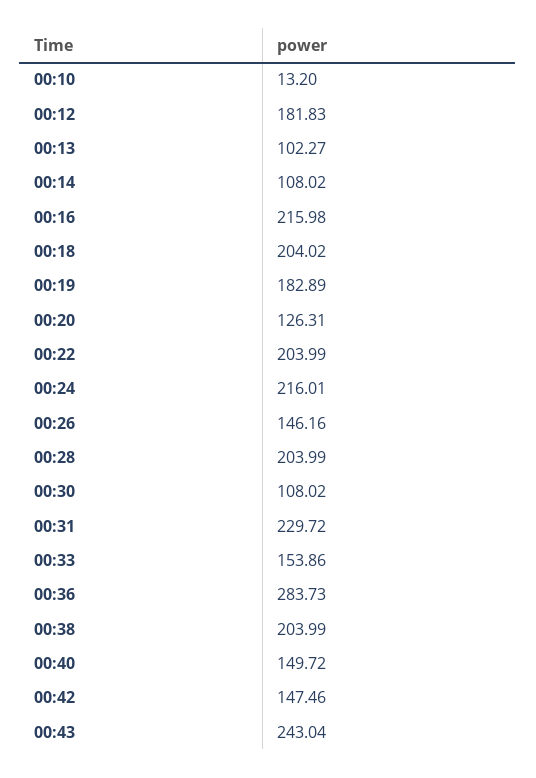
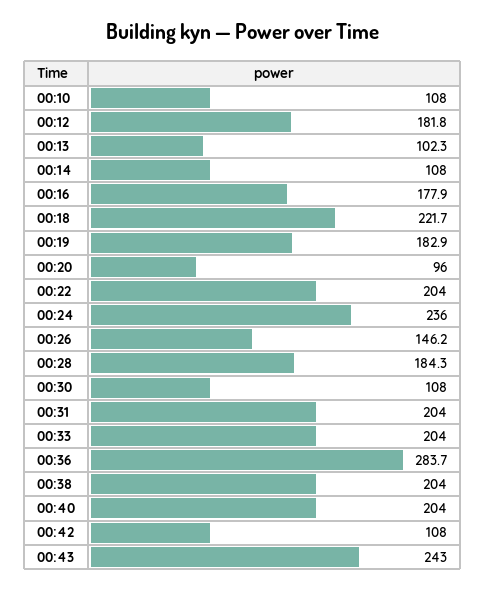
00:10: 13.2 -> 108
00:16: 215.98 -> 177.9
00:18: 204.02 -> 221.7
00:20: 126.31 -> 96
00:24: 216.01 -> 236
00:28: 203.99 -> 184.3
00:31: 229.72 -> 204
00:33: 153.86 -> 204
00:40: 149.72 -> 204
00:42: 147.46 -> 108

